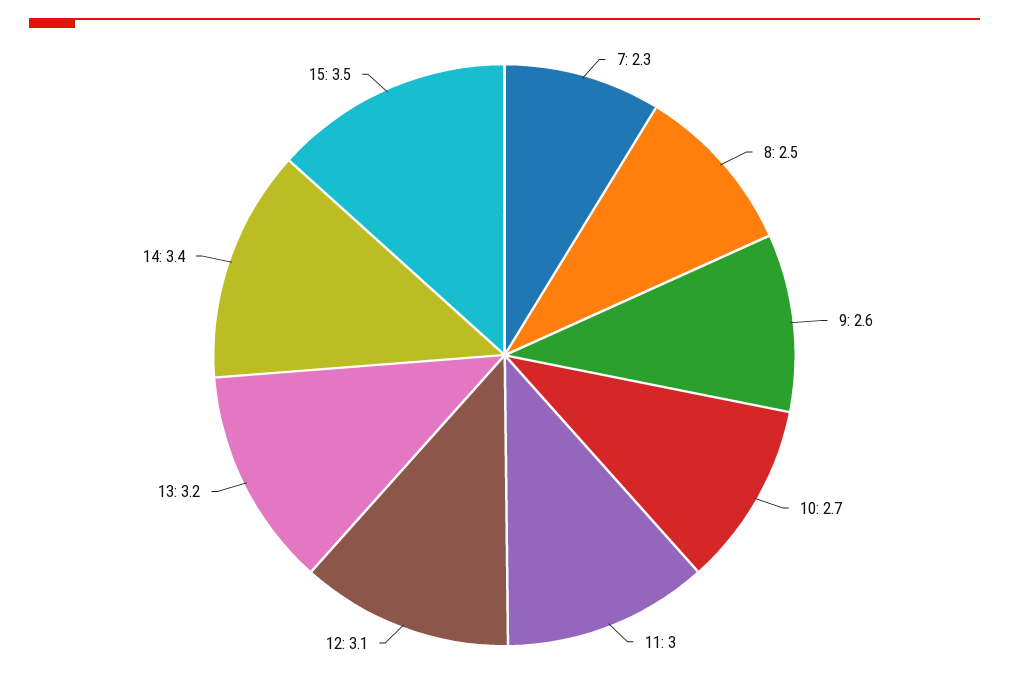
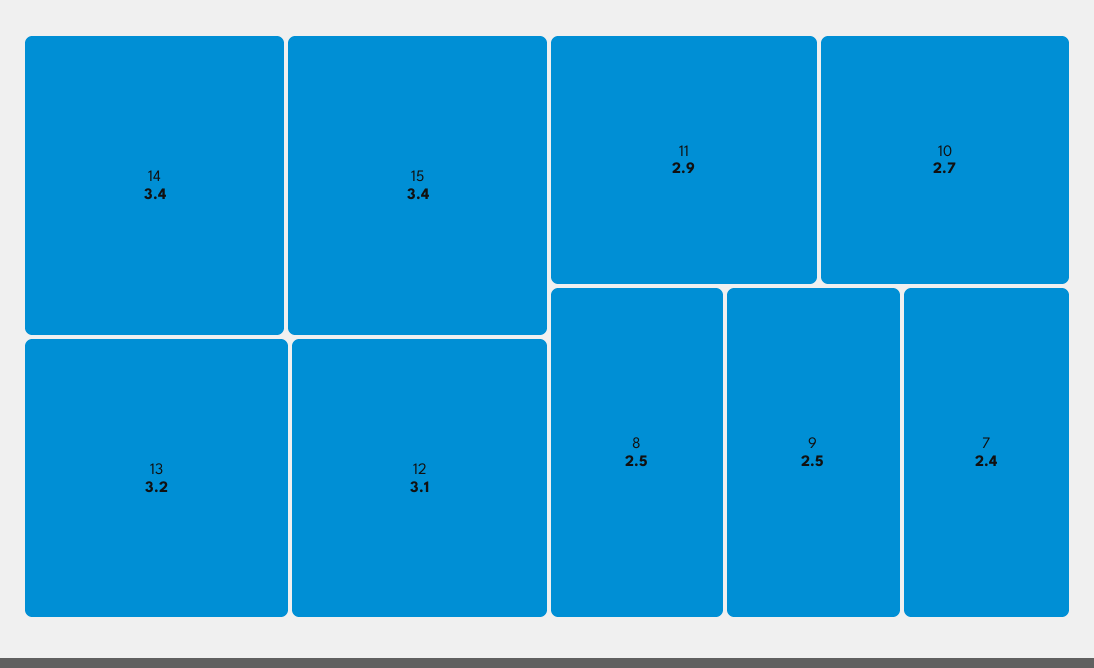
7: 2.3 -> 2.4
9: 2.6 -> 2.5
11: 3 -> 2.9
15: 3.5 -> 3.4

